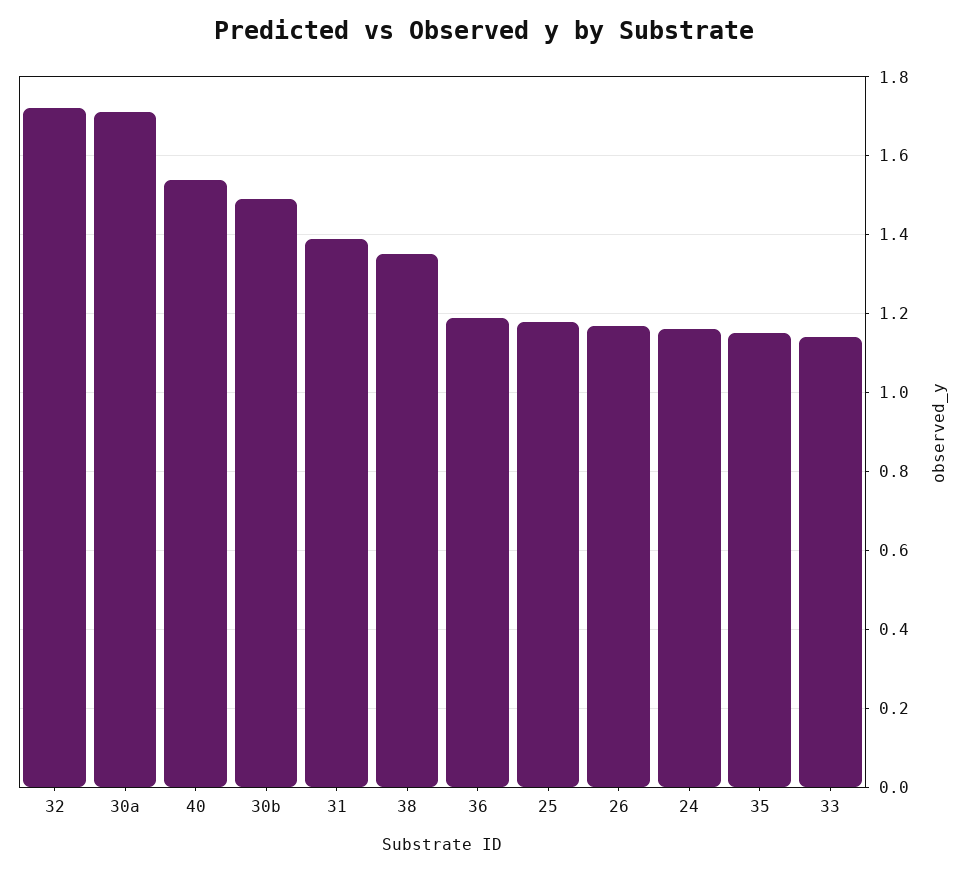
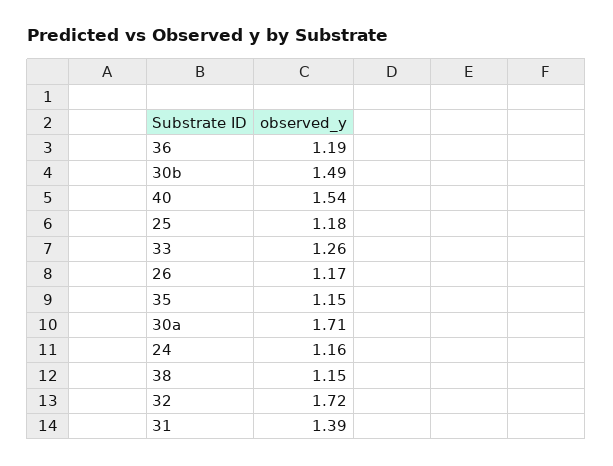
38: 1.35 -> 1.15
33: 1.15 -> 1.26

